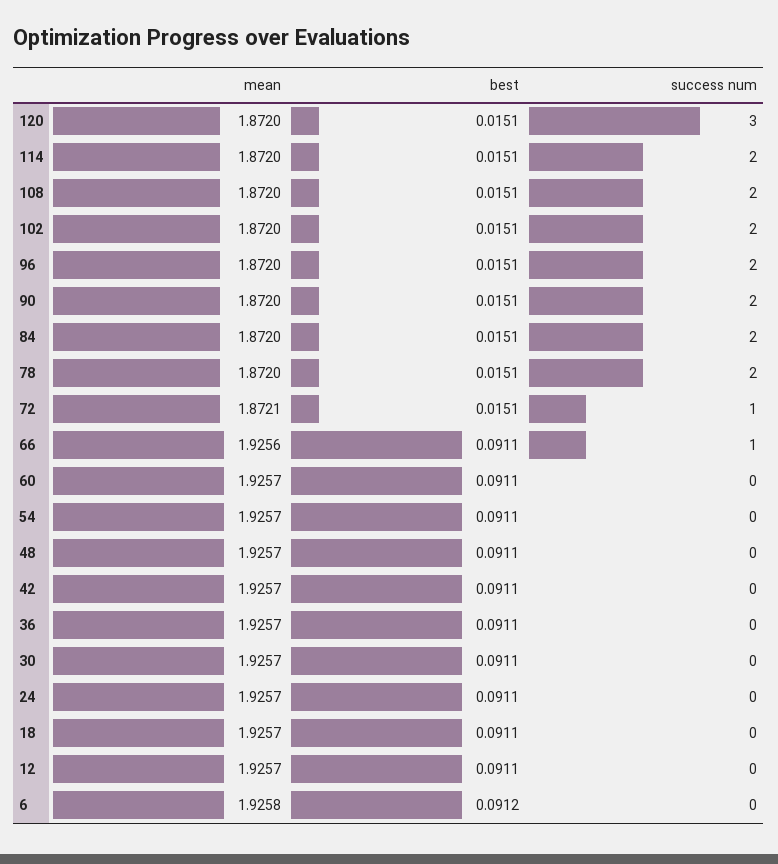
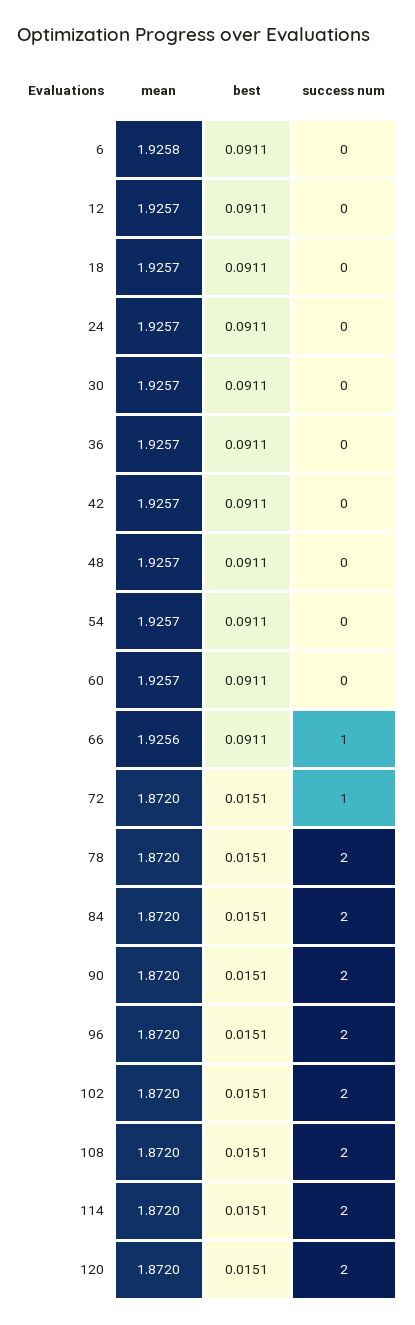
success num, 120: 3 -> 2
mean, 72: 1.8721 -> 1.872
best, 6: 0.0912 -> 0.0911

